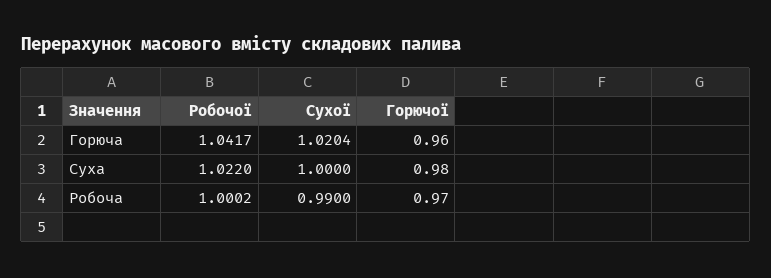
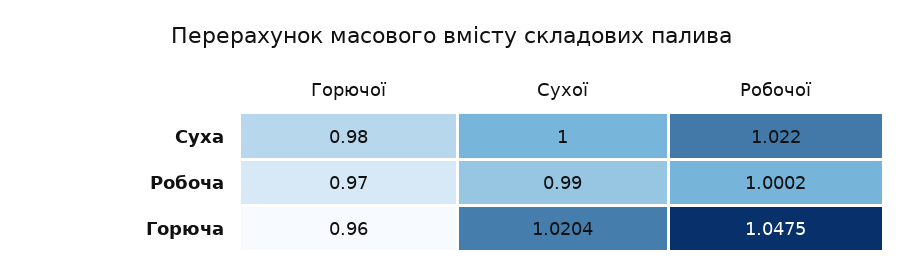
Робочої, Горюча: 1.0417 -> 1.0475

